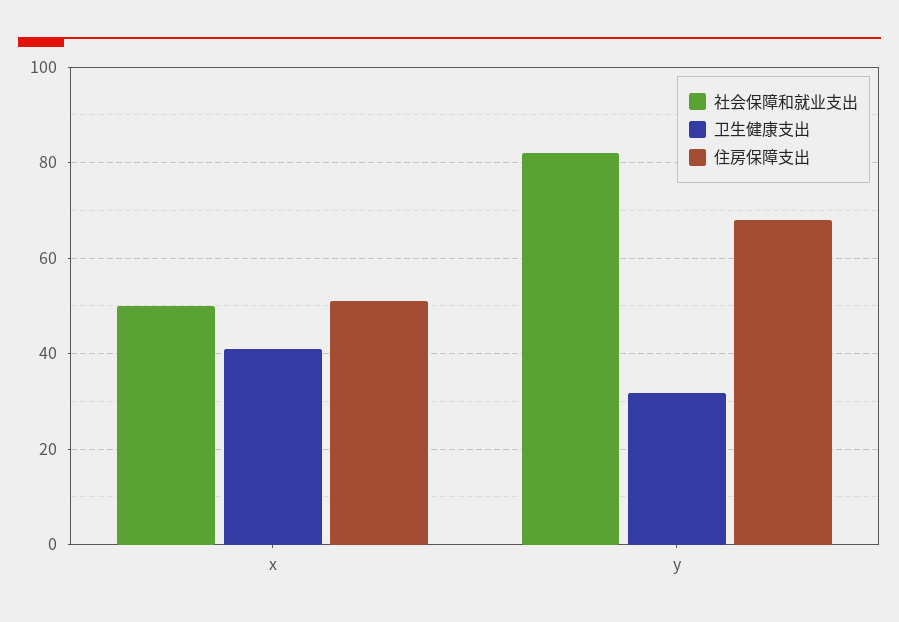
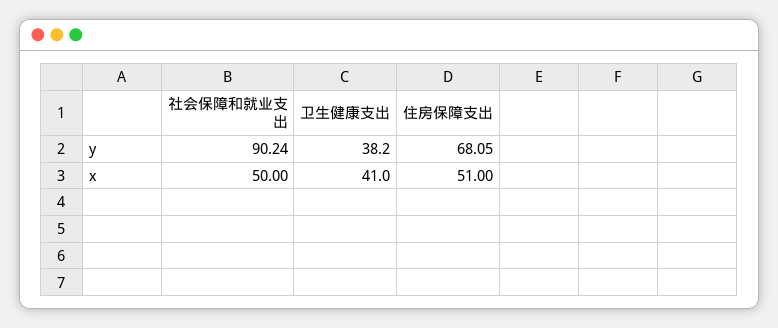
社会保障和就业支出, y: 82 -> 90.24
卫生健康支出, y: 32 -> 38.2

